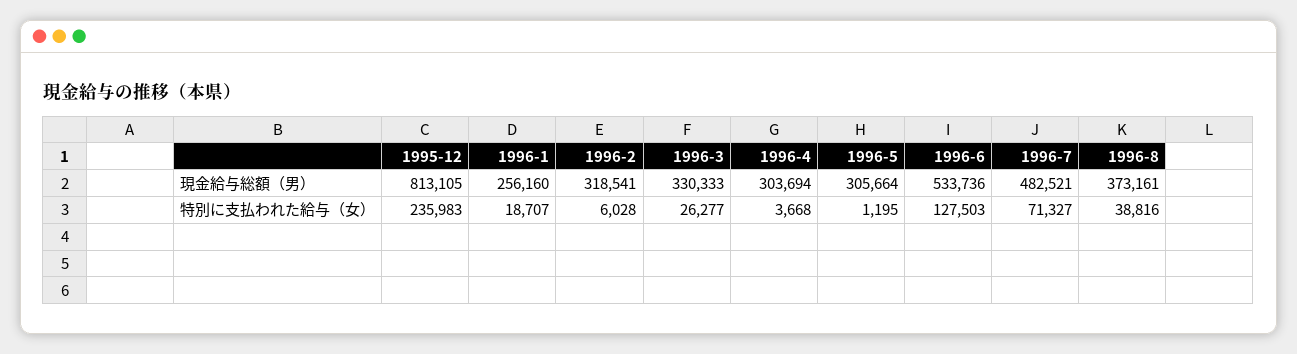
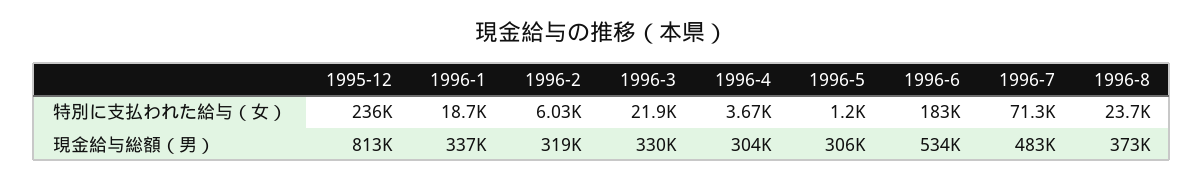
1996-1, 現金給与総額（男）: 256160 -> 337000
1996-3, 特別に支払われた給与（女）: 26277 -> 21900
1996-6, 特別に支払われた給与（女）: 127503 -> 183000
1996-8, 特別に支払われた給与（女）: 38816 -> 23700

